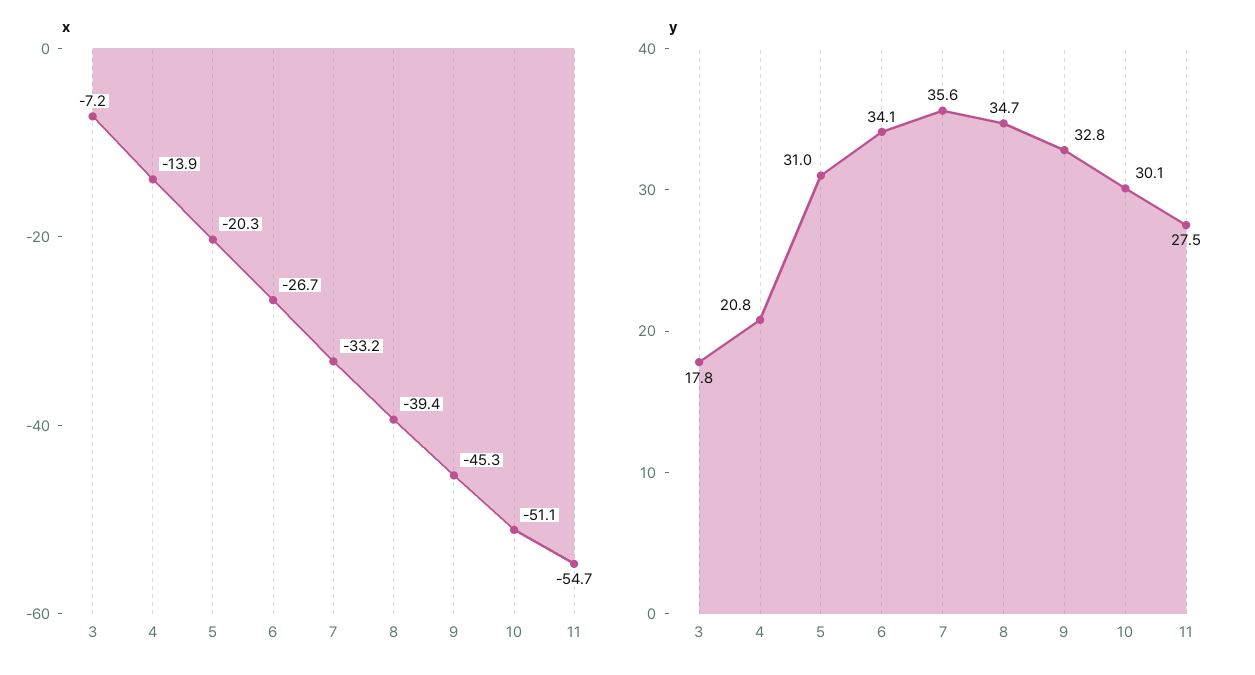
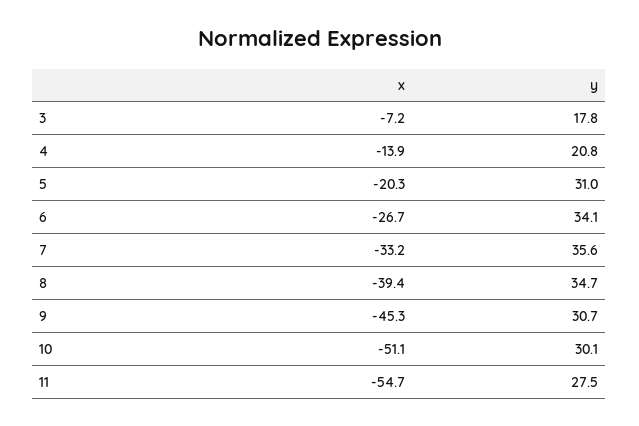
y, 9: 32.8 -> 30.7

